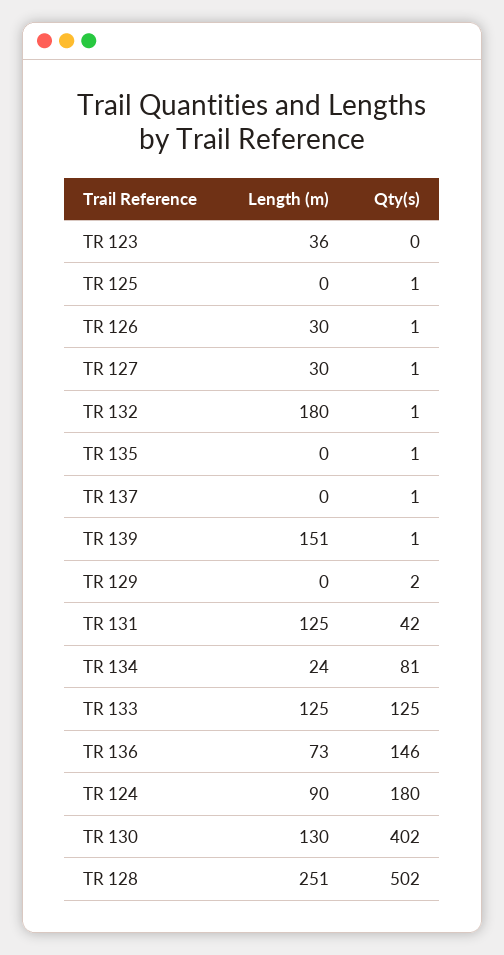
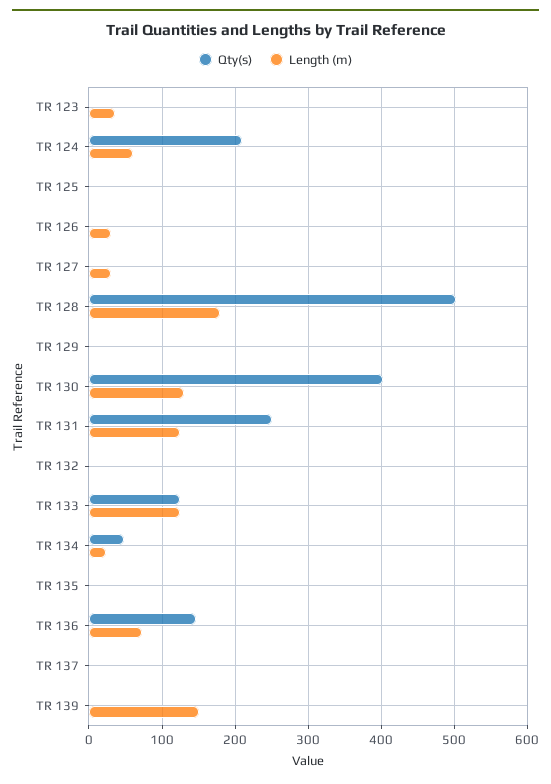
Length (m), TR 132: 180 -> 0
Qty(s), TR 131: 42 -> 250
Qty(s), TR 134: 81 -> 50
Length (m), TR 124: 90 -> 60
Qty(s), TR 124: 180 -> 210
Length (m), TR 128: 251 -> 180

